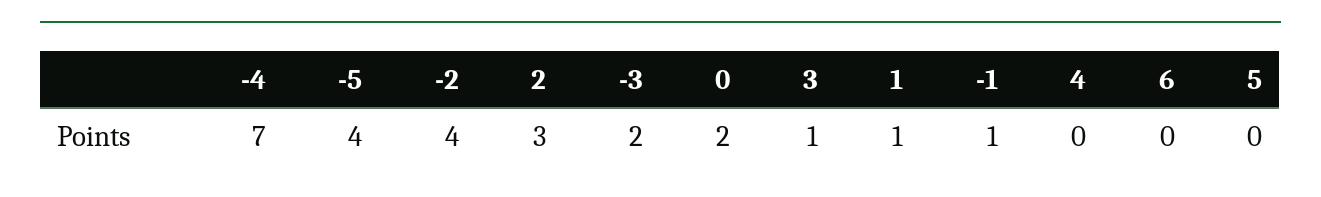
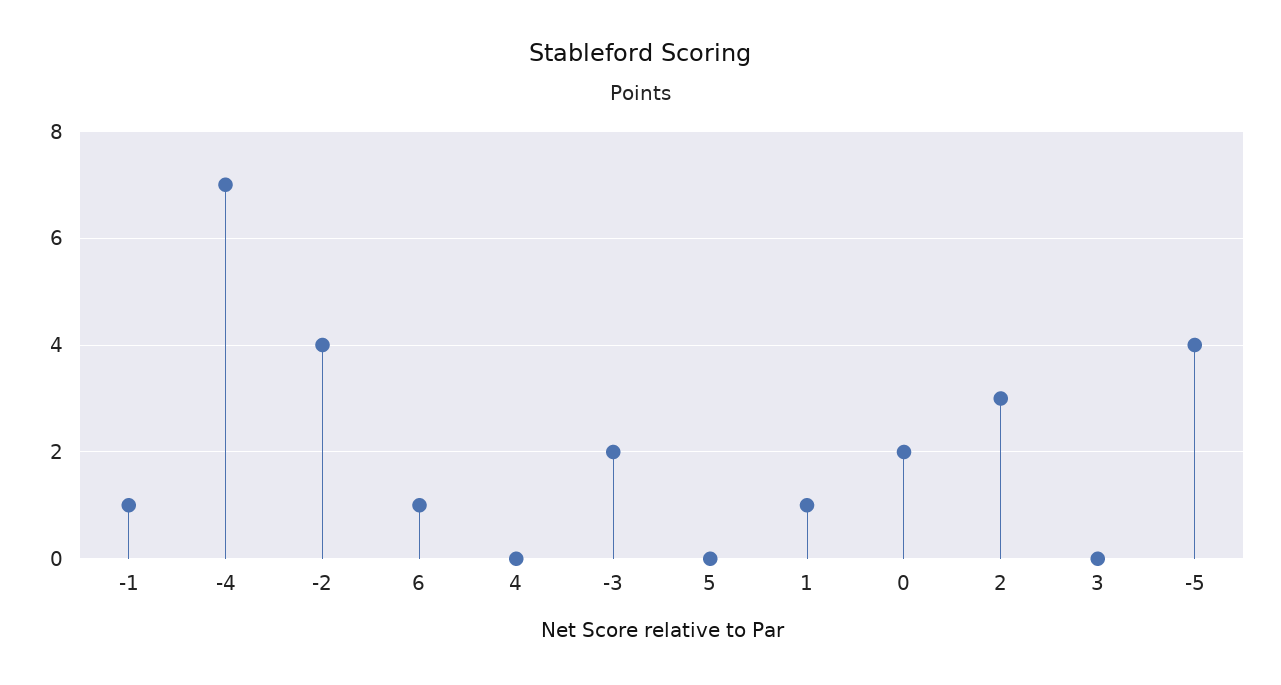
3: 1 -> 0
6: 0 -> 1

